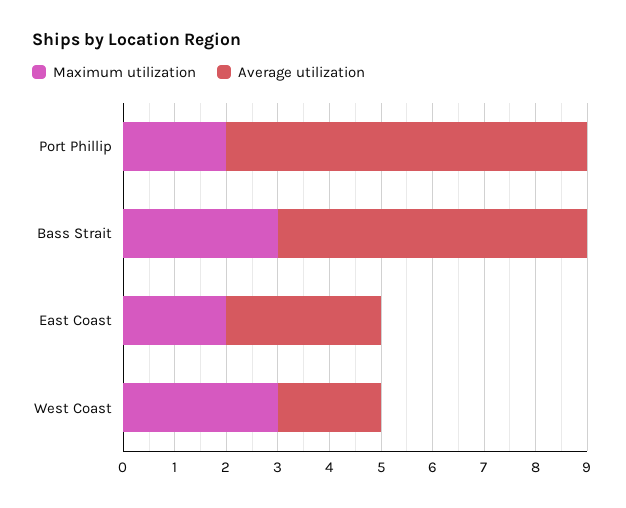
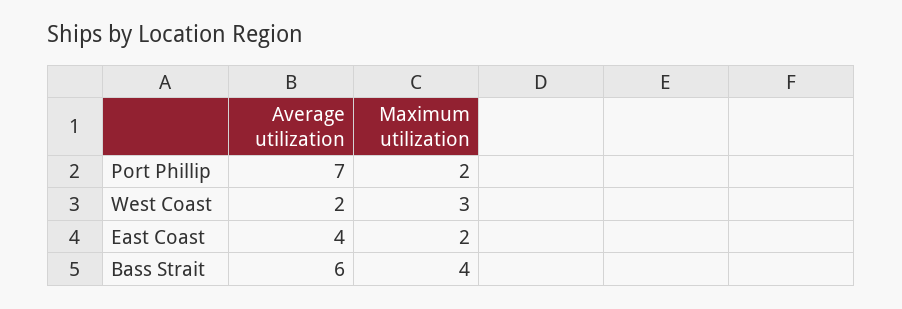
Maximum utilization, Bass Strait: 3 -> 4
Average utilization, East Coast: 3 -> 4

